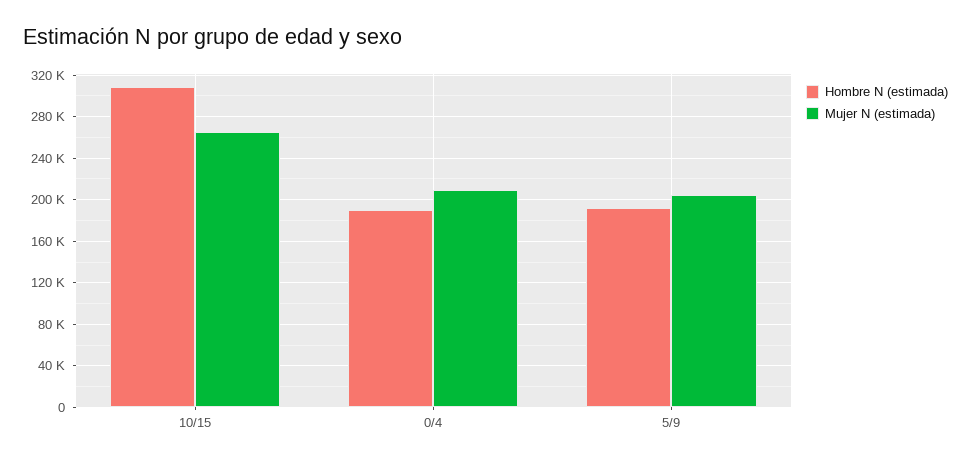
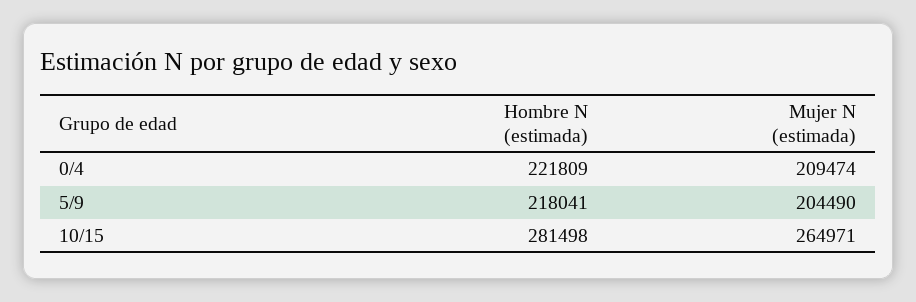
Hombre N (estimada), 10/15: 310000 -> 281498
Hombre N (estimada), 0/4: 190000 -> 221809
Hombre N (estimada), 5/9: 190000 -> 218041

